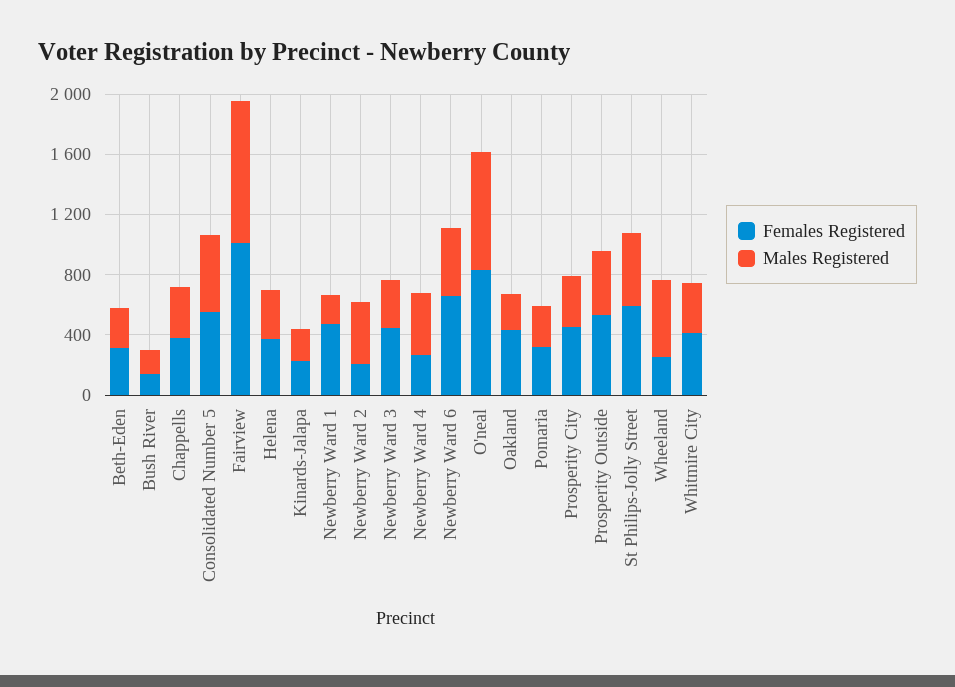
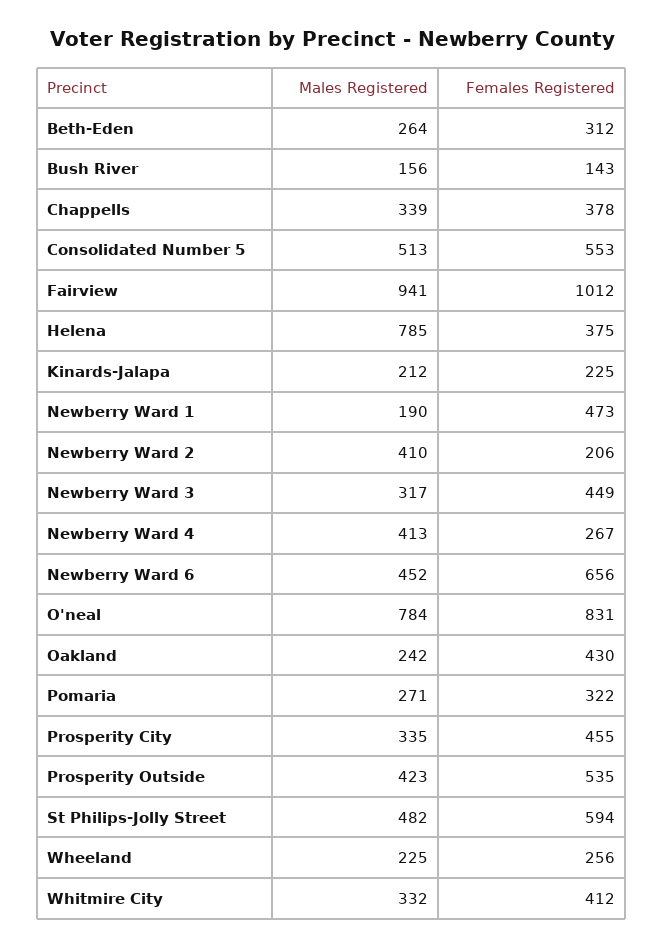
Males Registered, Helena: 300 -> 785
Males Registered, Wheeland: 500 -> 225

